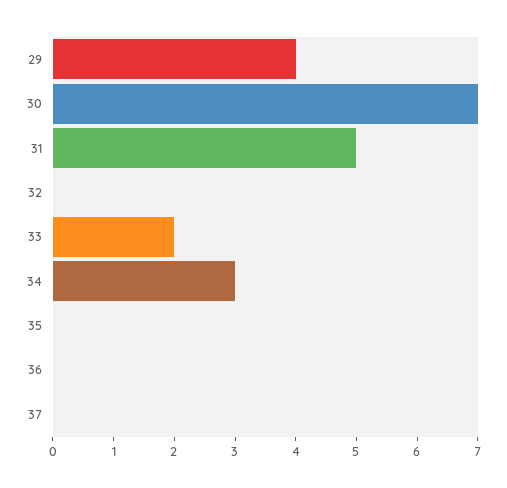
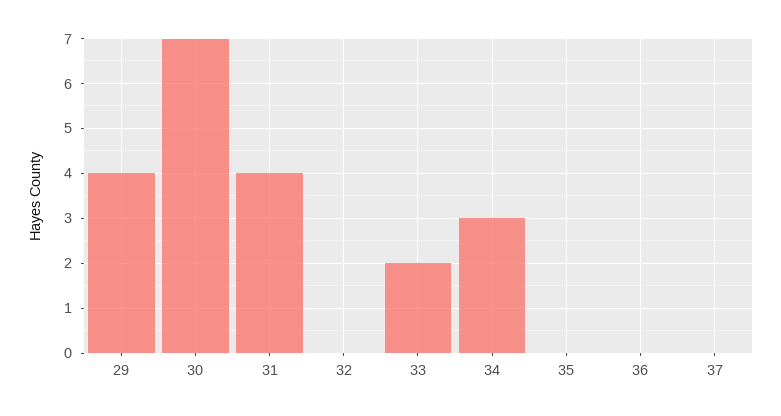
31: 5 -> 4

